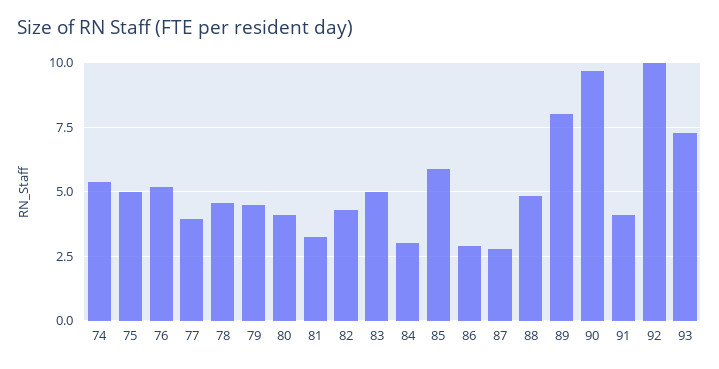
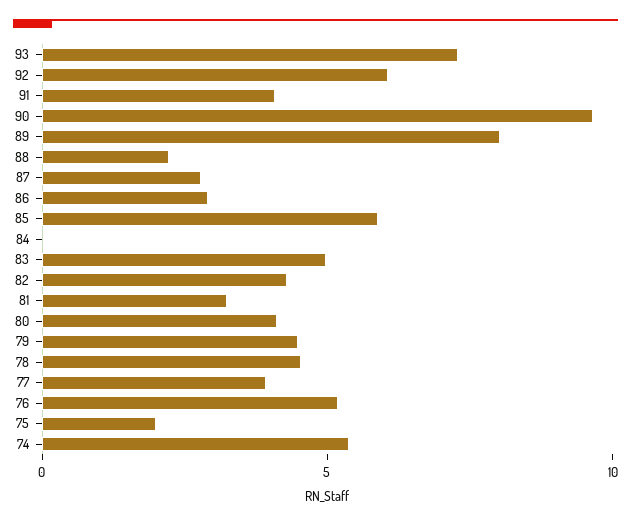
75: 5 -> 2
84: 3 -> 0
88: 4.75 -> 2
92: 10 -> 6

